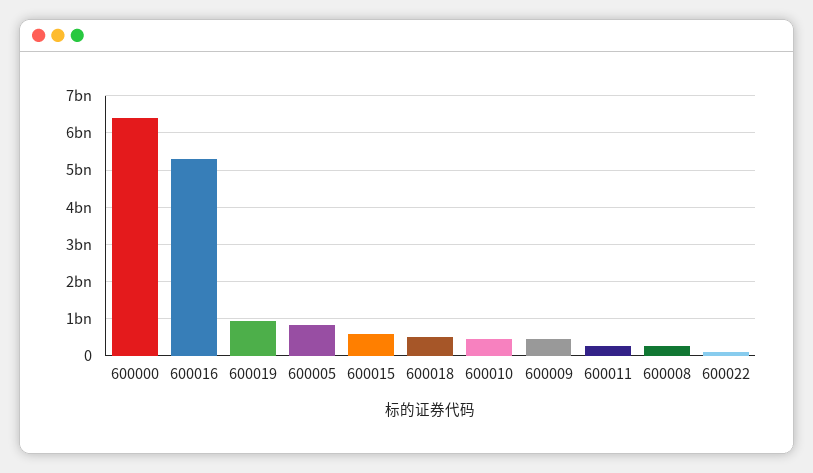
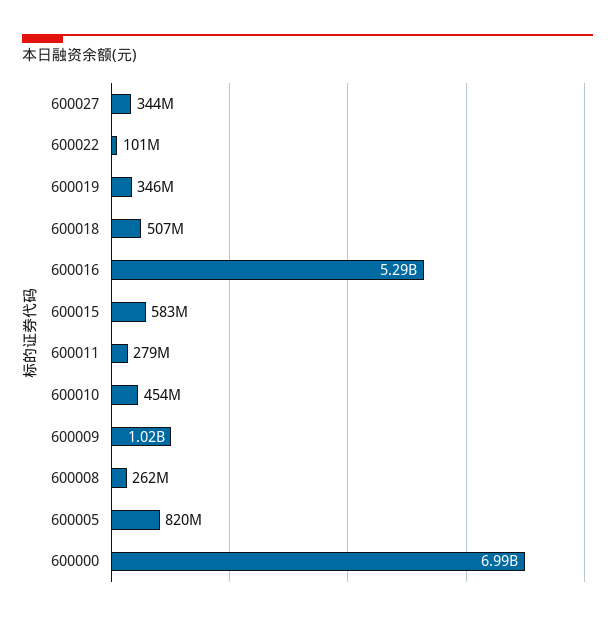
600000: 6400000000 -> 6990000000
600019: 1000000000 -> 346000000
600009: 400000000 -> 1020000000
600027: none -> 344000000

